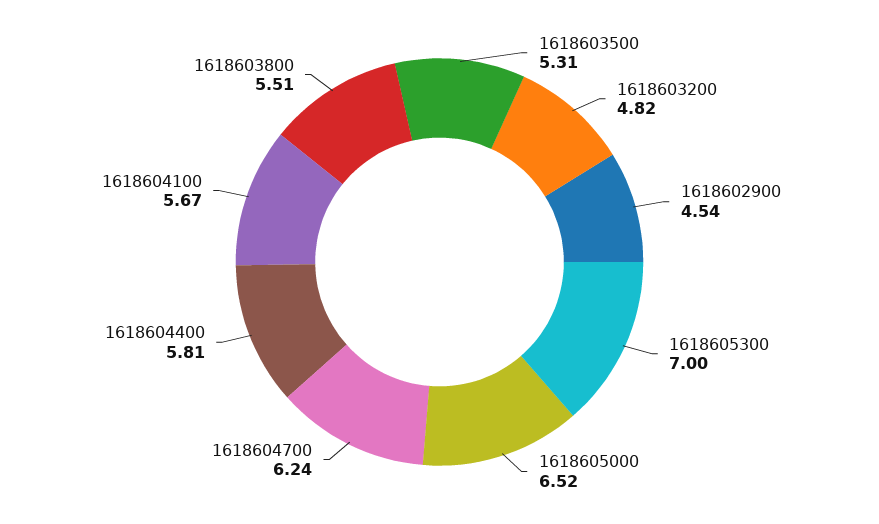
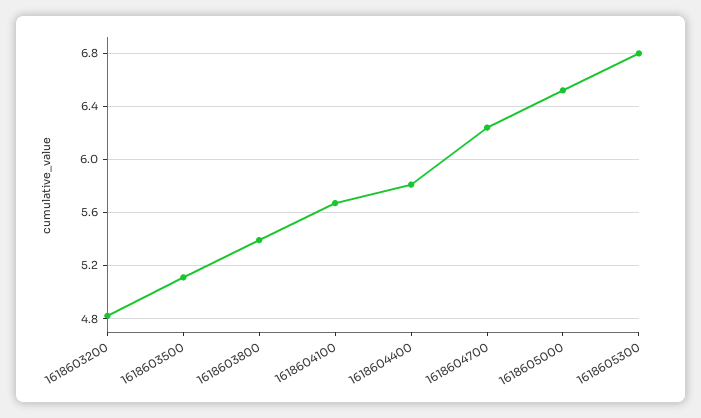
1618603500: 5.31 -> 5.1
1618602900: 4.54 -> none
1618605300: 7 -> 6.8
1618603800: 5.51 -> 5.4

